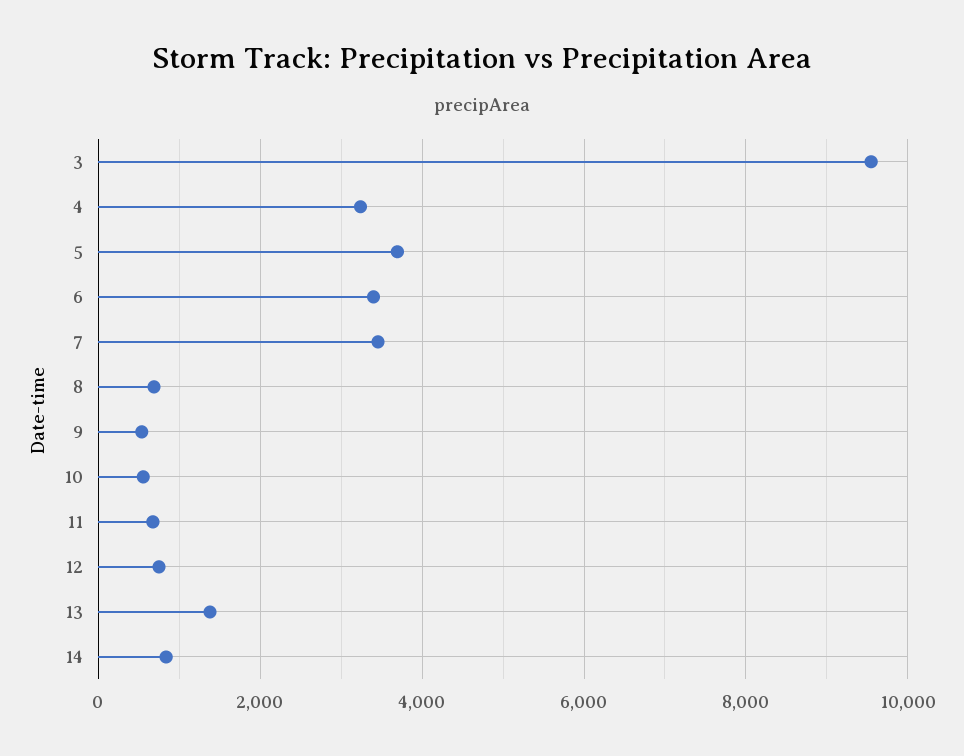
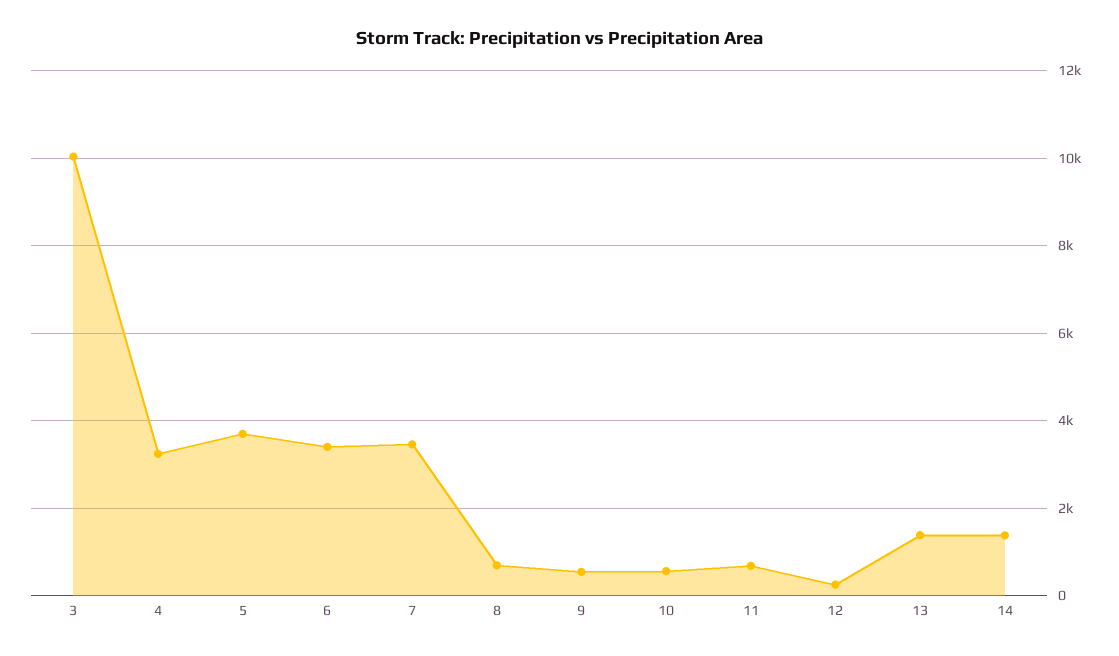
3: 9600 -> 10000
12: 800 -> 200
14: 800 -> 1400

